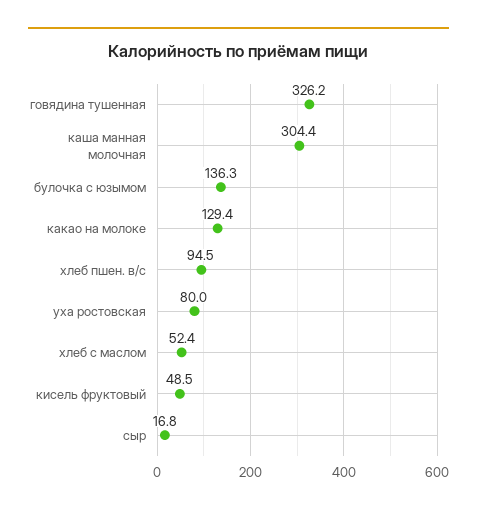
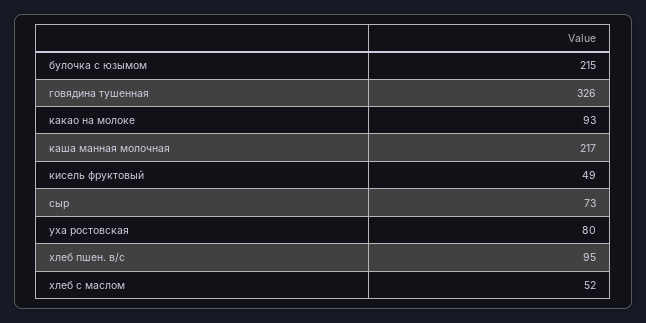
каша манная молочная: 304.4 -> 217
булочка с юзымом: 136.3 -> 215
какао на молоке: 129.4 -> 93
сыр: 16.8 -> 73

